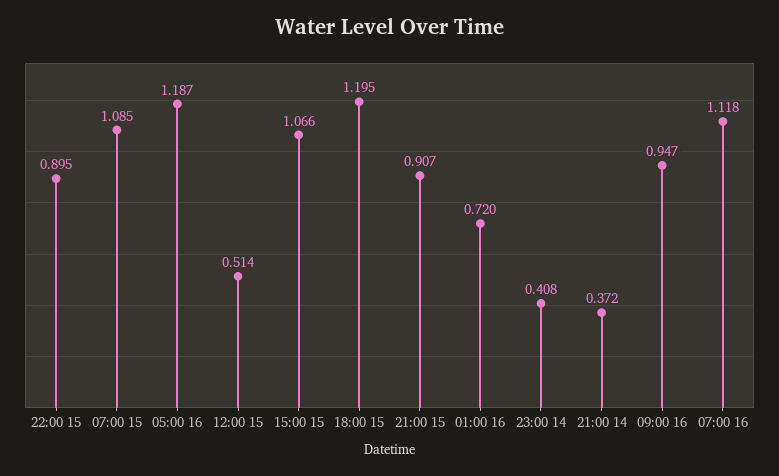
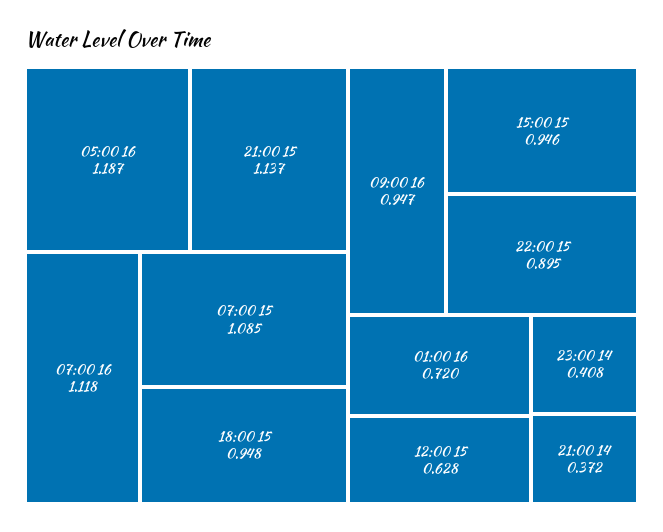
12:00 15: 0.514 -> 0.628
15:00 15: 1.066 -> 0.946
18:00 15: 1.195 -> 0.948
21:00 15: 0.907 -> 1.137

